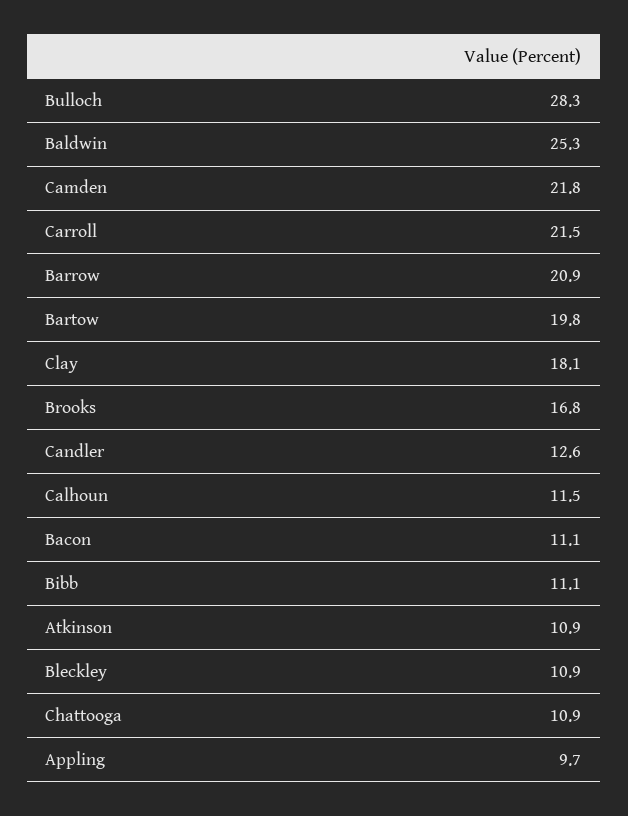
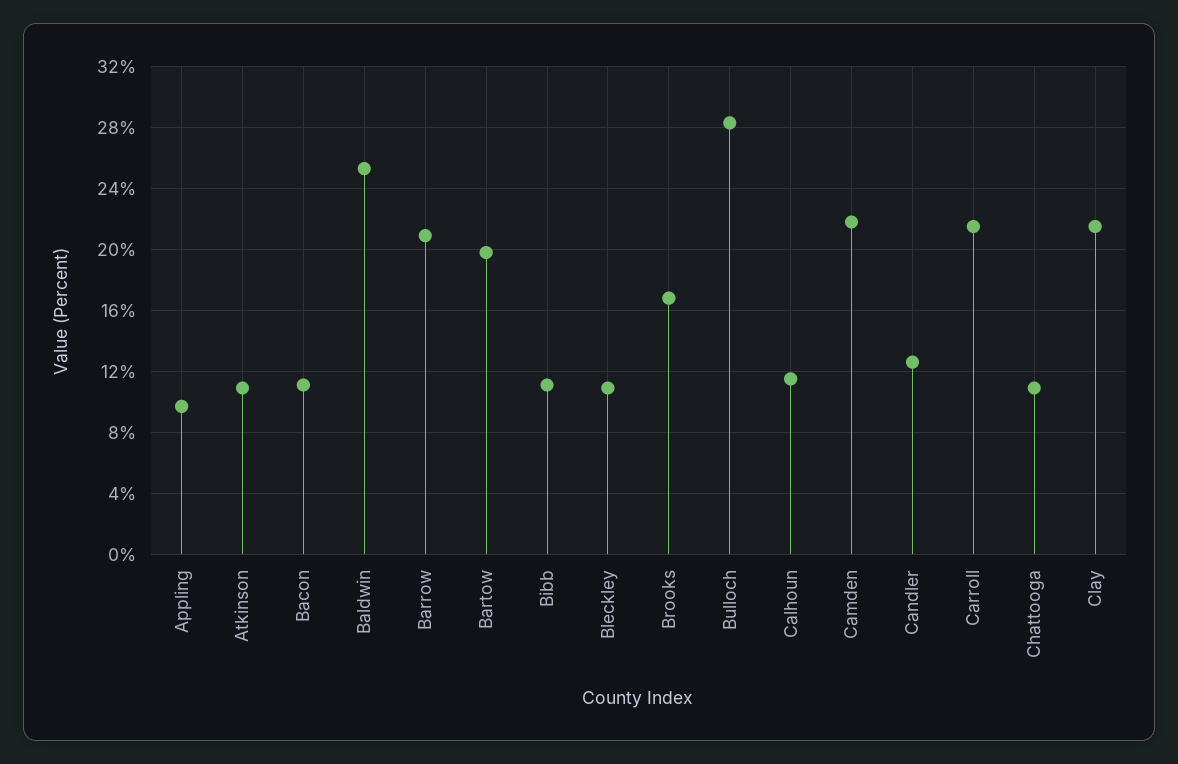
Clay: 18.1 -> 21.5

